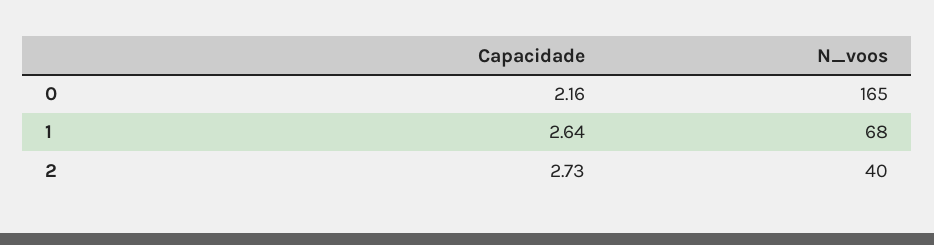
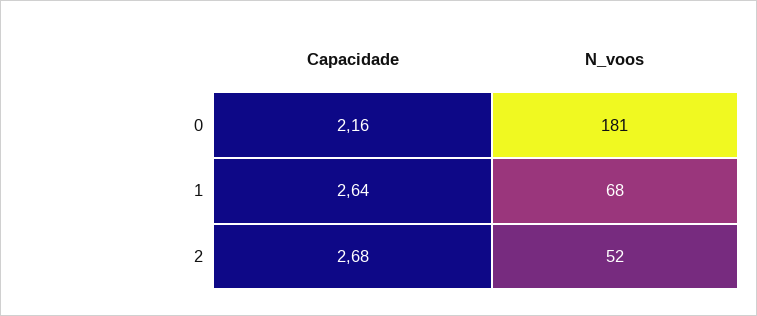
N_voos, 0: 165 -> 181
Capacidade, 2: 2.73 -> 2.68
N_voos, 2: 40 -> 52

